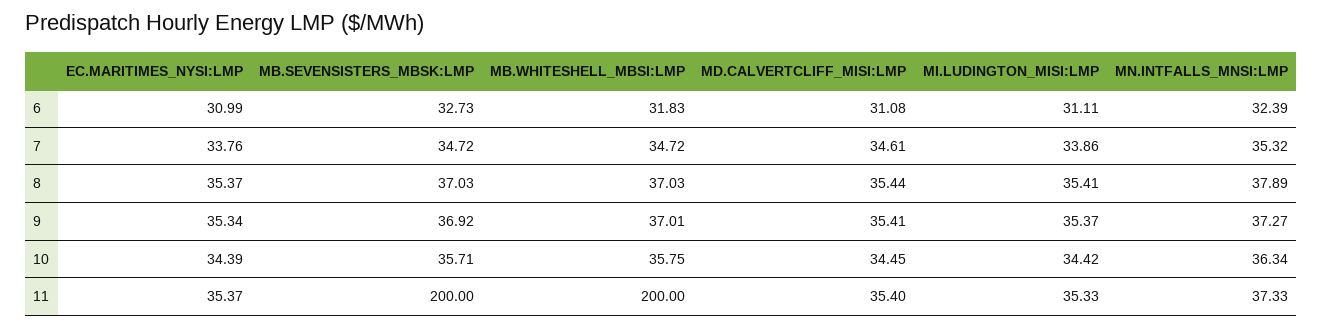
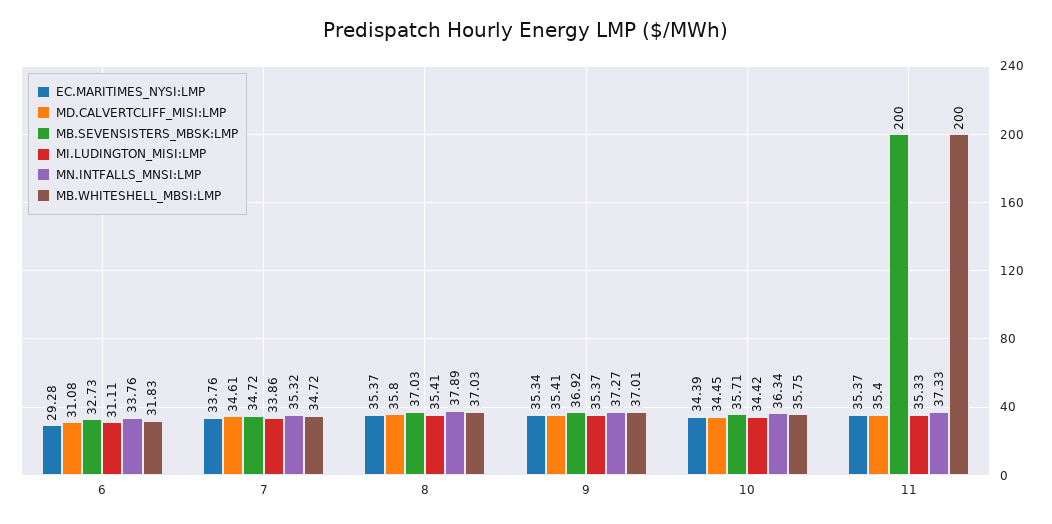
EC.MARITIMES_NYSI:LMP, 6: 30.99 -> 29.28
MN.INTFALLS_MNSI:LMP, 6: 32.39 -> 33.76
MD.CALVERTCLIFF_MISI:LMP, 8: 35.44 -> 35.8

